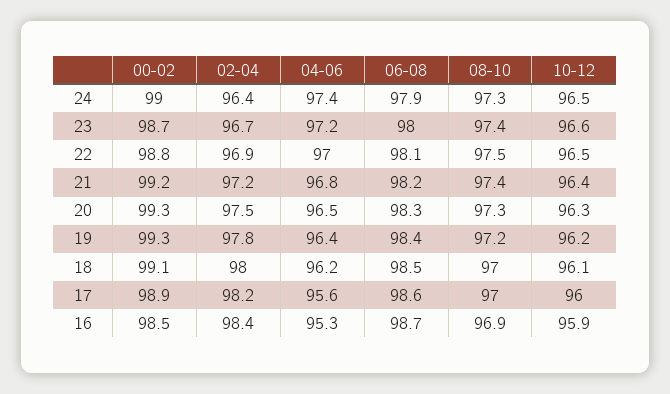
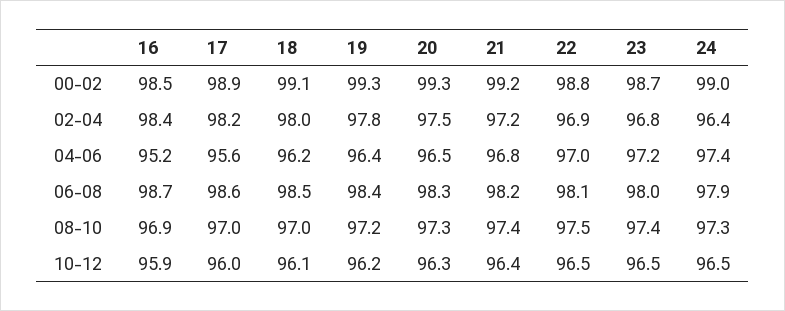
02-04, 23: 96.7 -> 96.8
10-12, 23: 96.6 -> 96.5
04-06, 16: 95.3 -> 95.2

